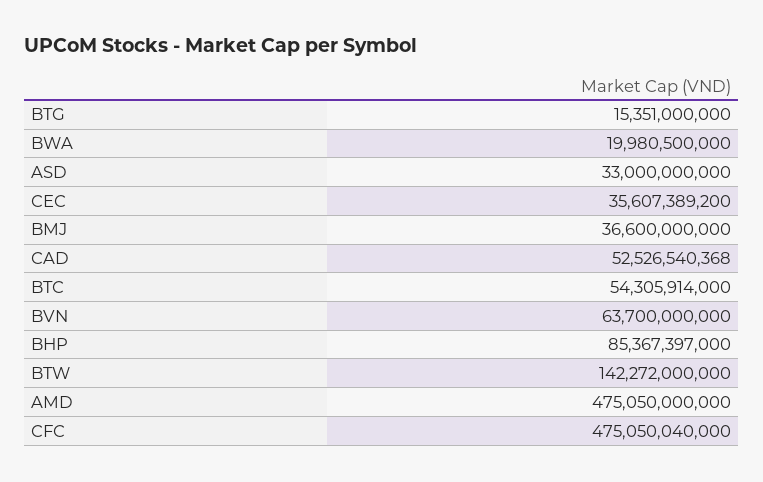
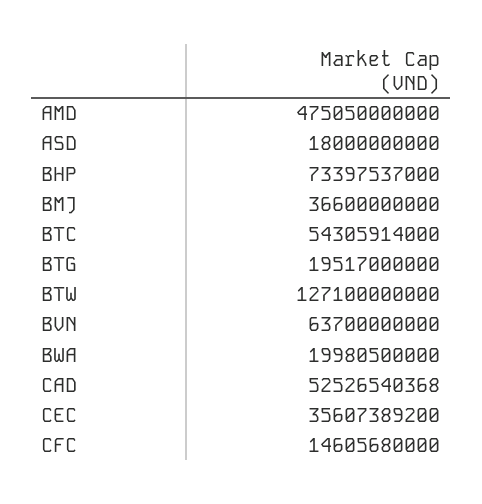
BTG: 15351000000 -> 19517000000
ASD: 33000000000 -> 18000000000
BHP: 85367397000 -> 73397537000
BTW: 142272000000 -> 127100000000
CFC: 475050040000 -> 14605680000

